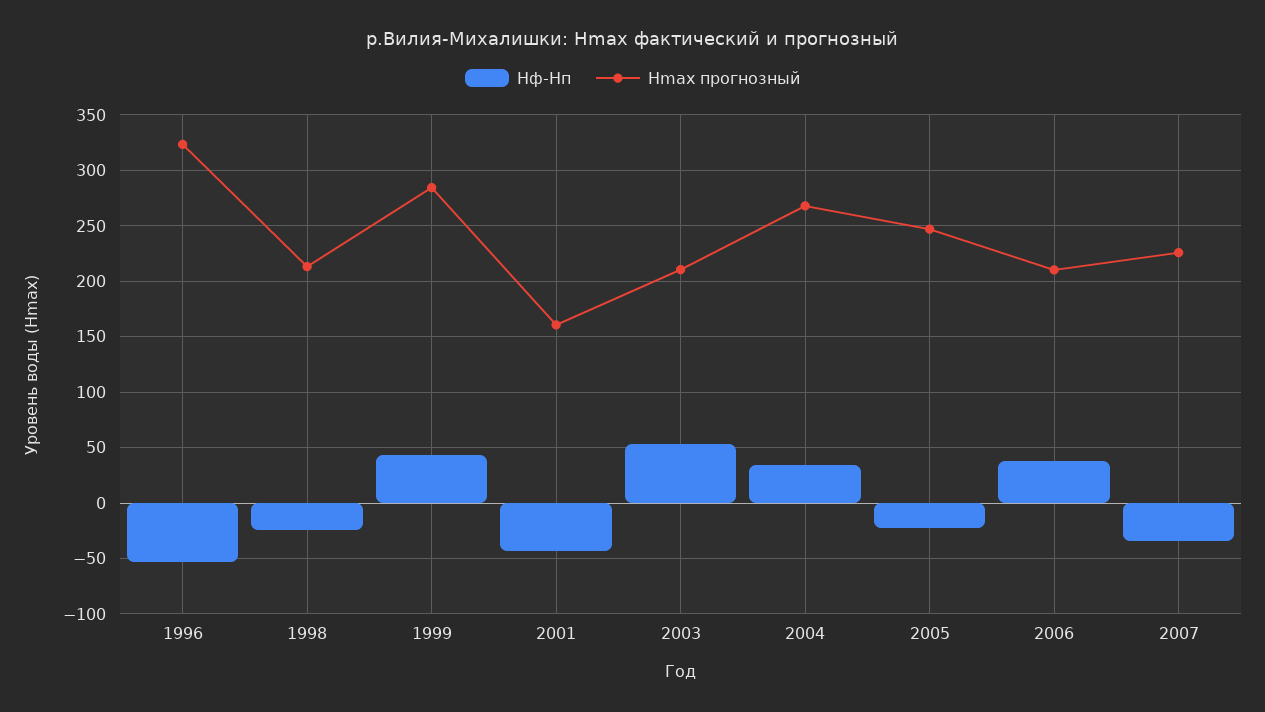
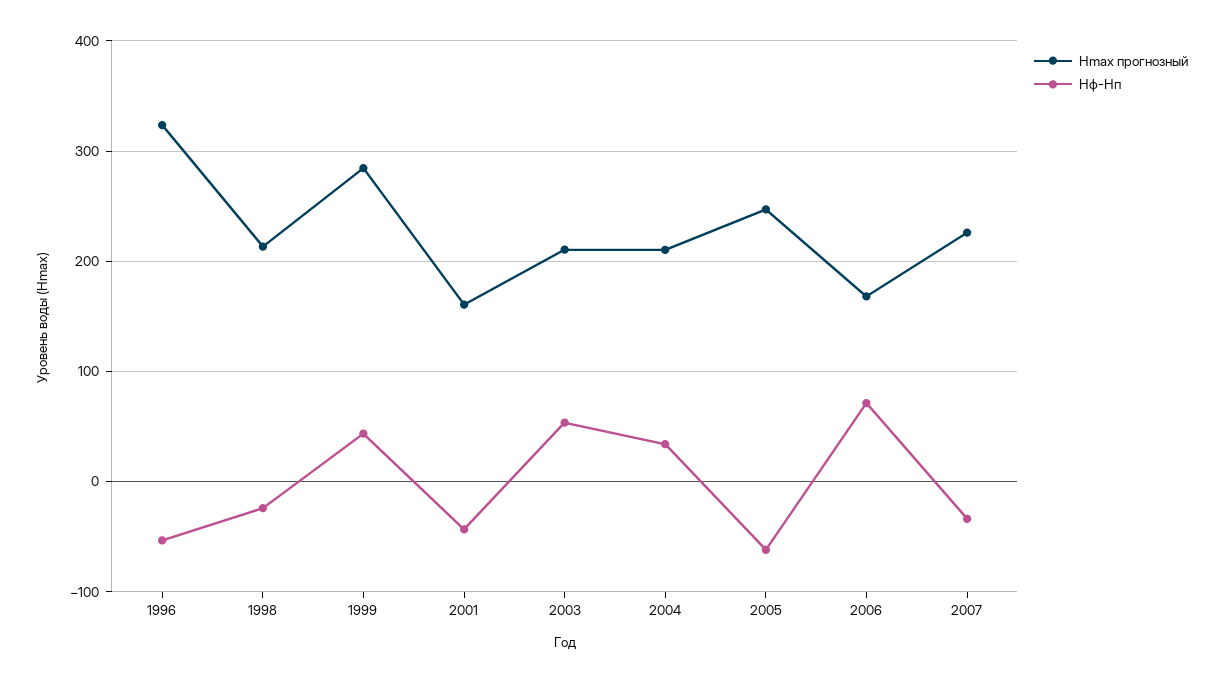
Hmax прогнозный, 2004: 270 -> 210
Hф-Hп, 2005: -20 -> -60
Hф-Hп, 2006: 40 -> 70
Hmax прогнозный, 2006: 210 -> 170

